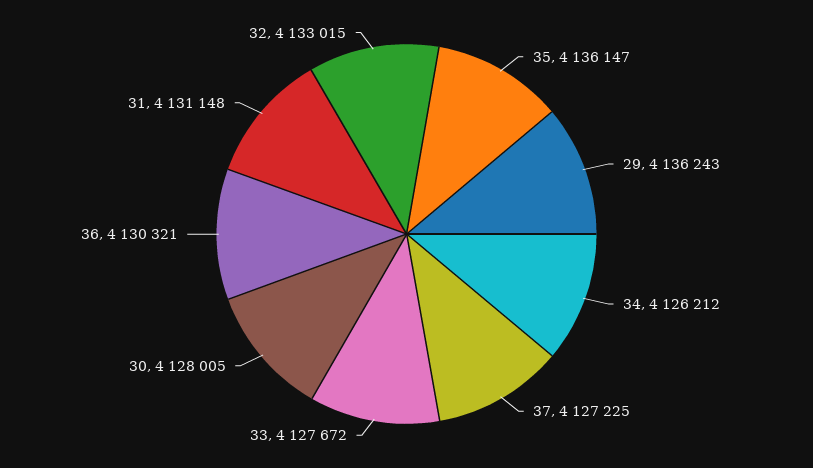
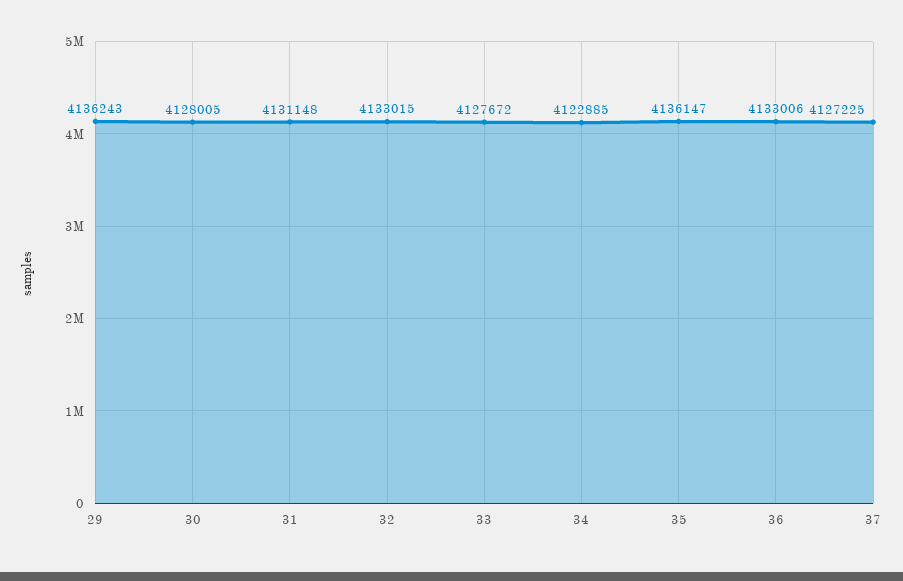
34: 4126212 -> 4122885
36: 4130321 -> 4133006

